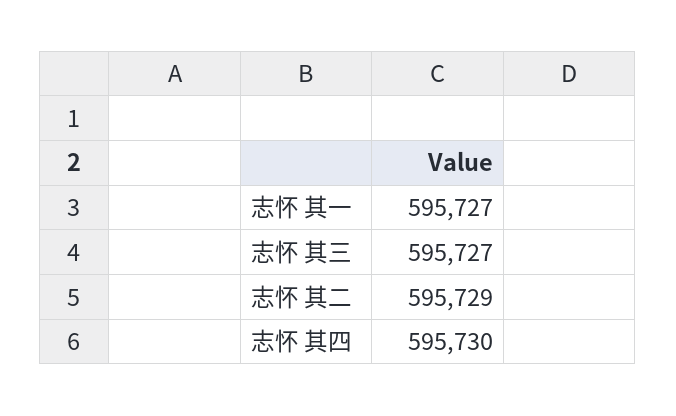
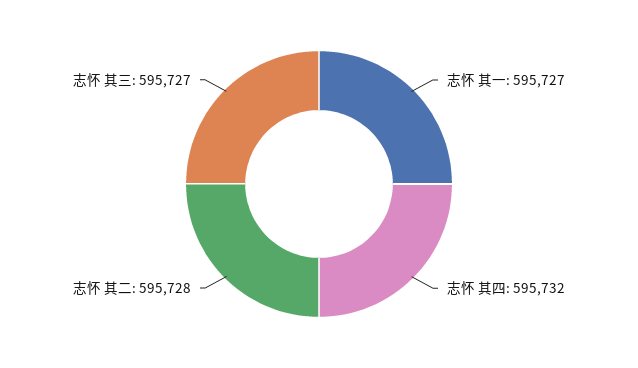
志怀 其二: 595729 -> 595728
志怀 其四: 595730 -> 595732

